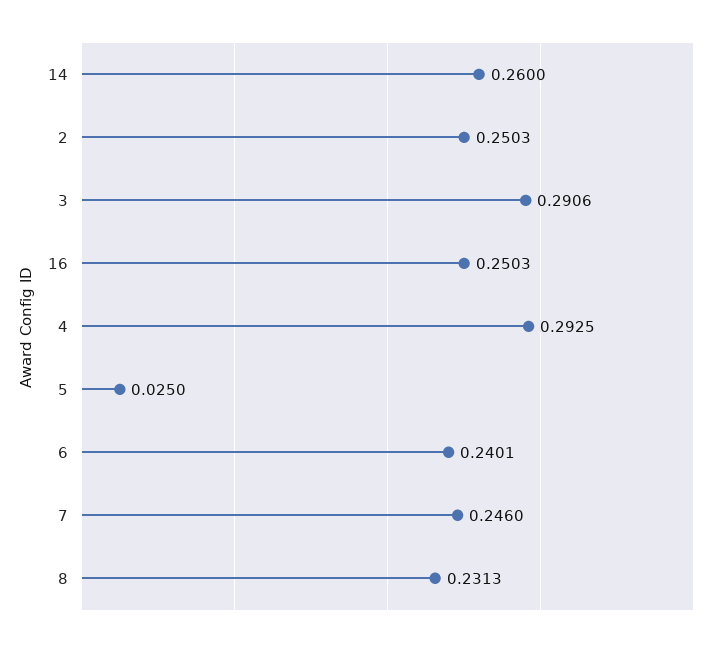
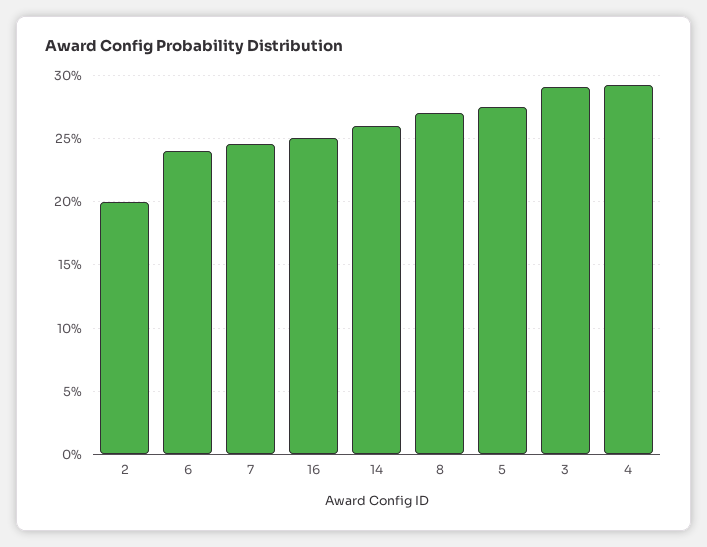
2: 0.2503 -> 0.2
5: 0.025 -> 0.275
8: 0.2313 -> 0.27

